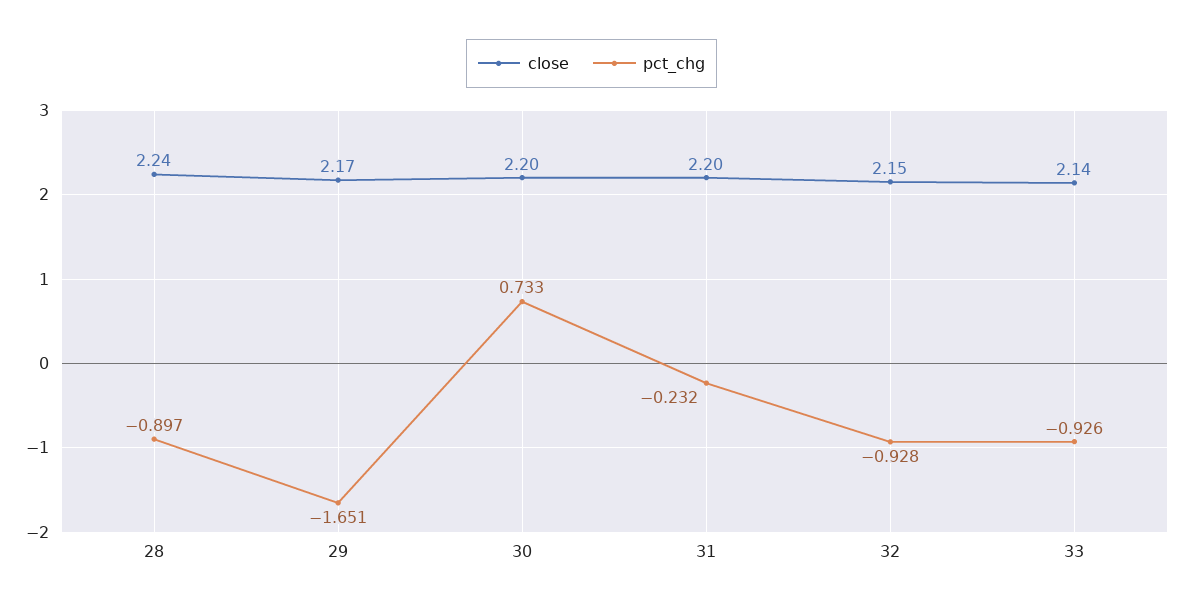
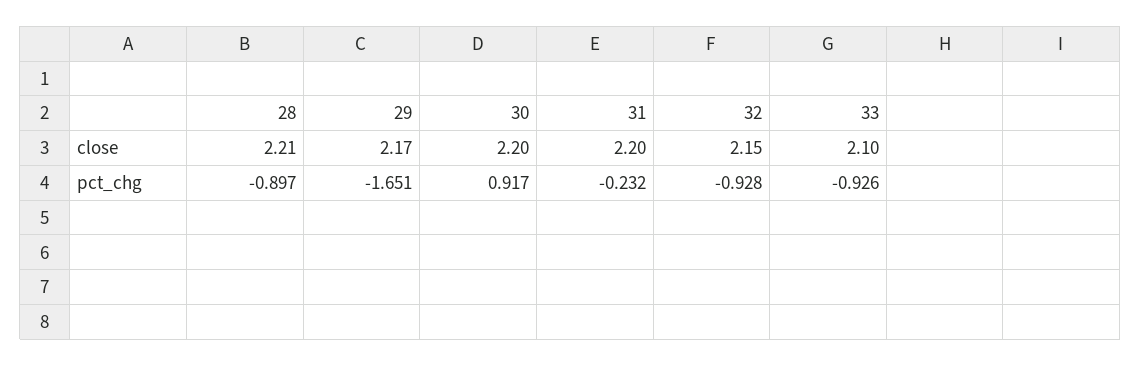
close, 28: 2.24 -> 2.21
pct_chg, 30: 0.733 -> 0.917
close, 33: 2.14 -> 2.1

